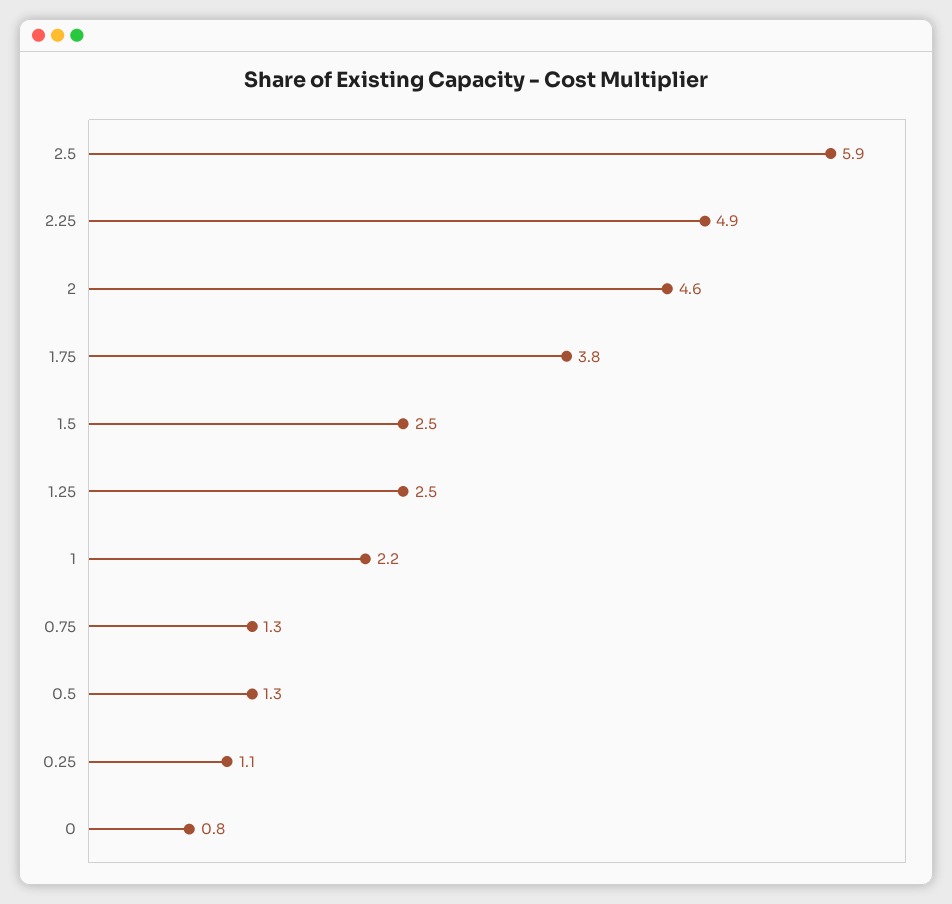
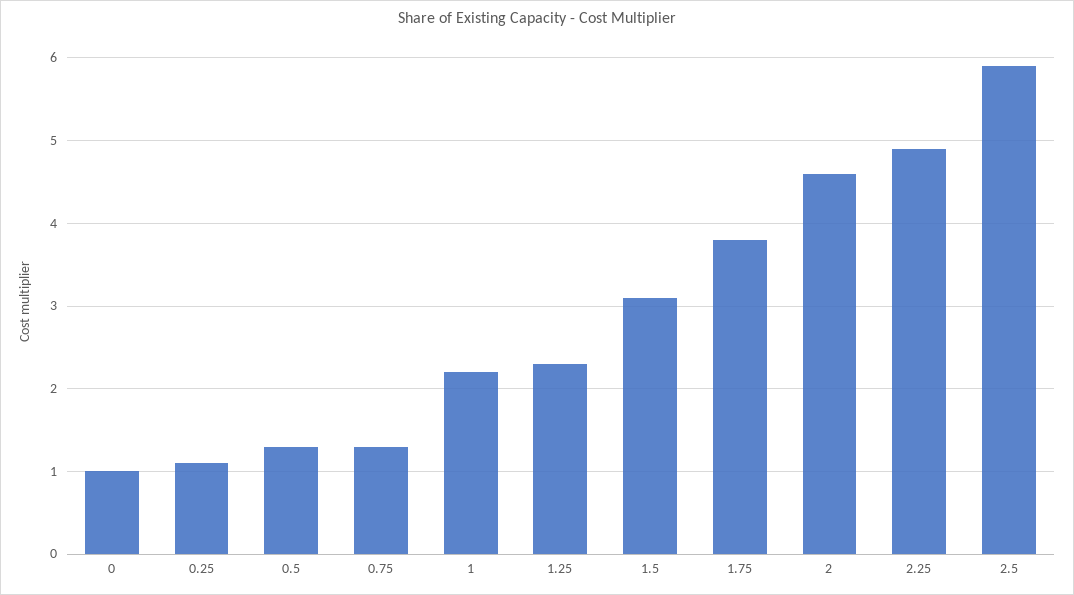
1.5: 2.5 -> 3.1
1.25: 2.5 -> 2.3
0: 0.8 -> 1

